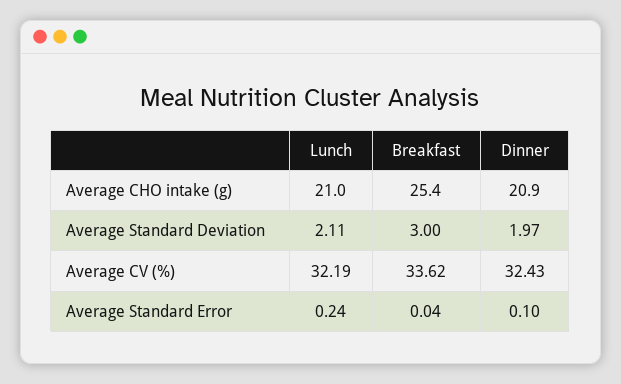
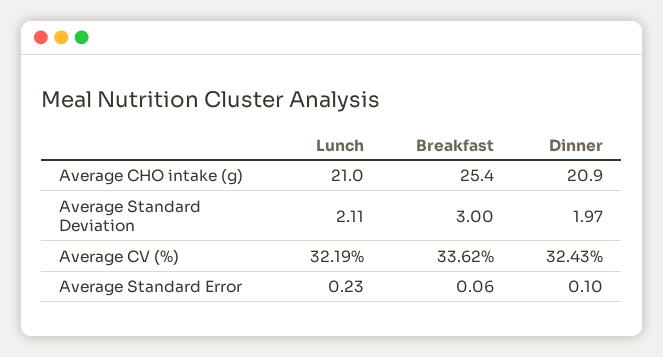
Lunch, Average Standard Error: 0.24 -> 0.23
Breakfast, Average Standard Error: 0.04 -> 0.06

